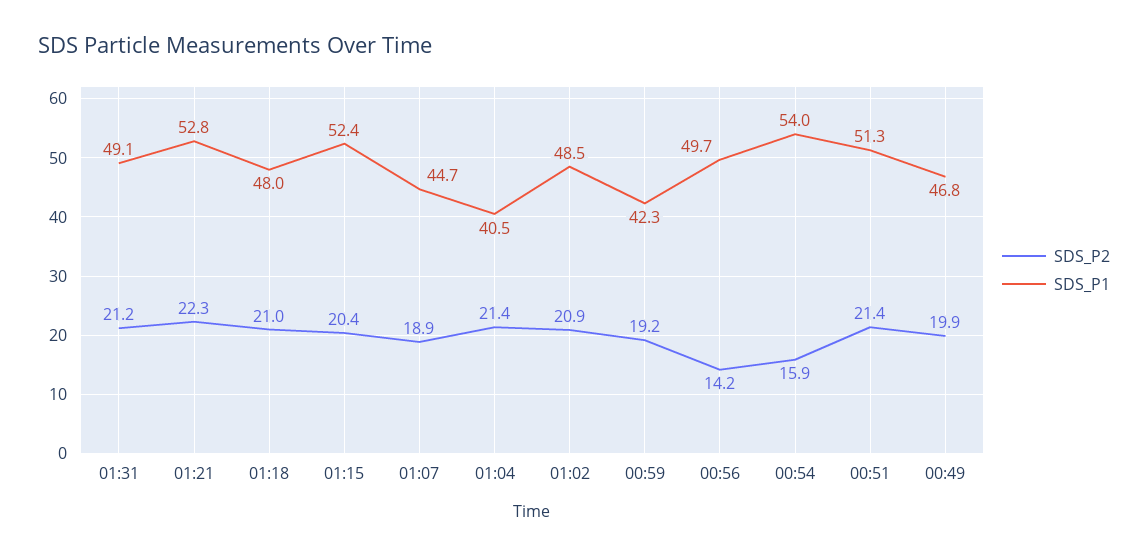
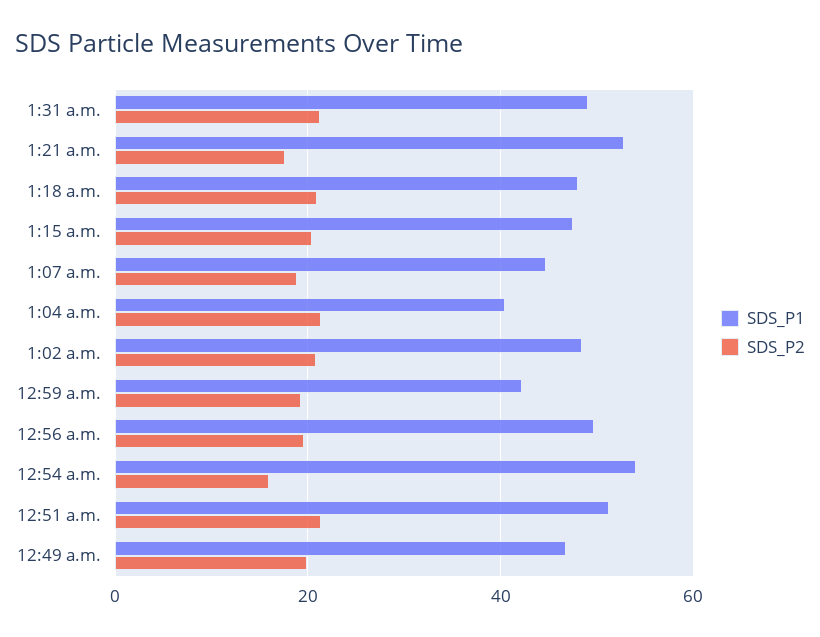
SDS_P2, 01:21: 22.3 -> 18
SDS_P1, 01:15: 52.4 -> 48
SDS_P2, 00:56: 14.2 -> 20

